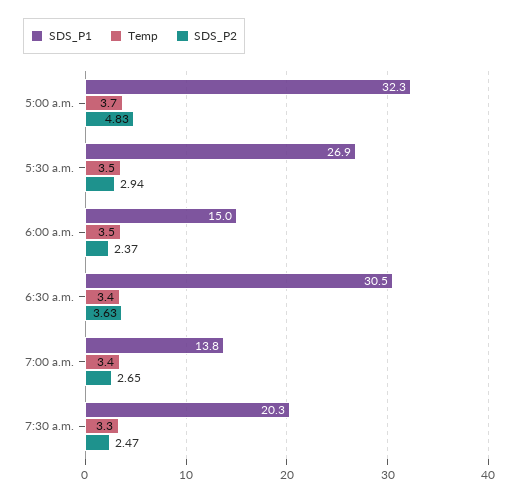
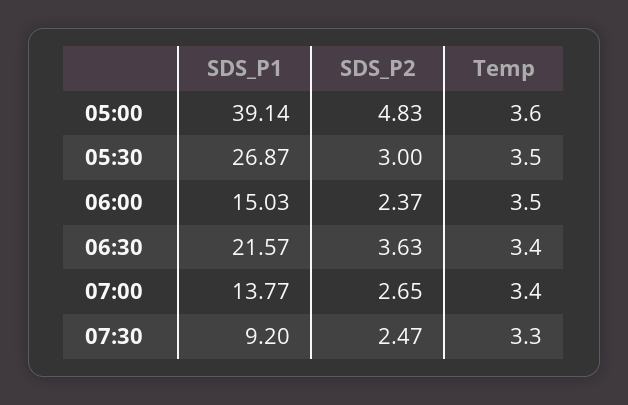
SDS_P1, 5:00 a.m.: 32.3 -> 39.14
Temp, 5:00 a.m.: 3.7 -> 3.6
SDS_P2, 5:30 a.m.: 2.94 -> 3
SDS_P1, 6:30 a.m.: 30.5 -> 21.57
SDS_P1, 7:30 a.m.: 20.3 -> 9.2

